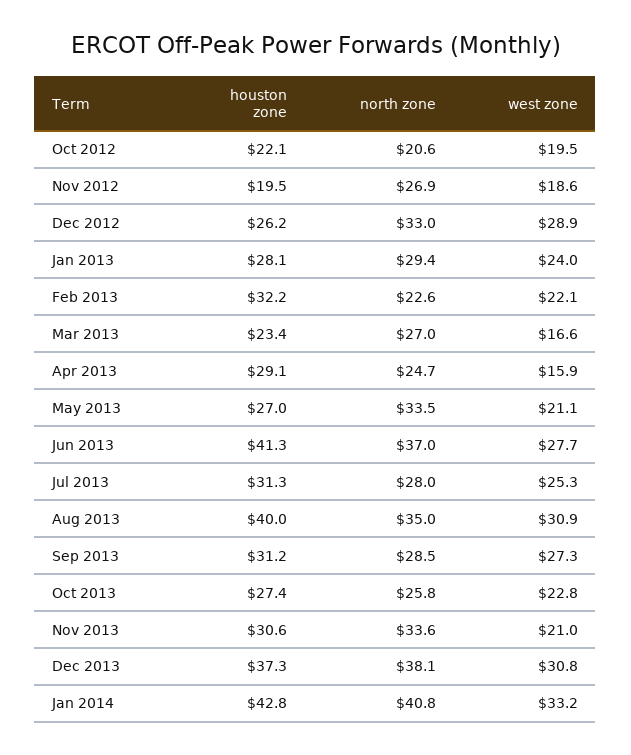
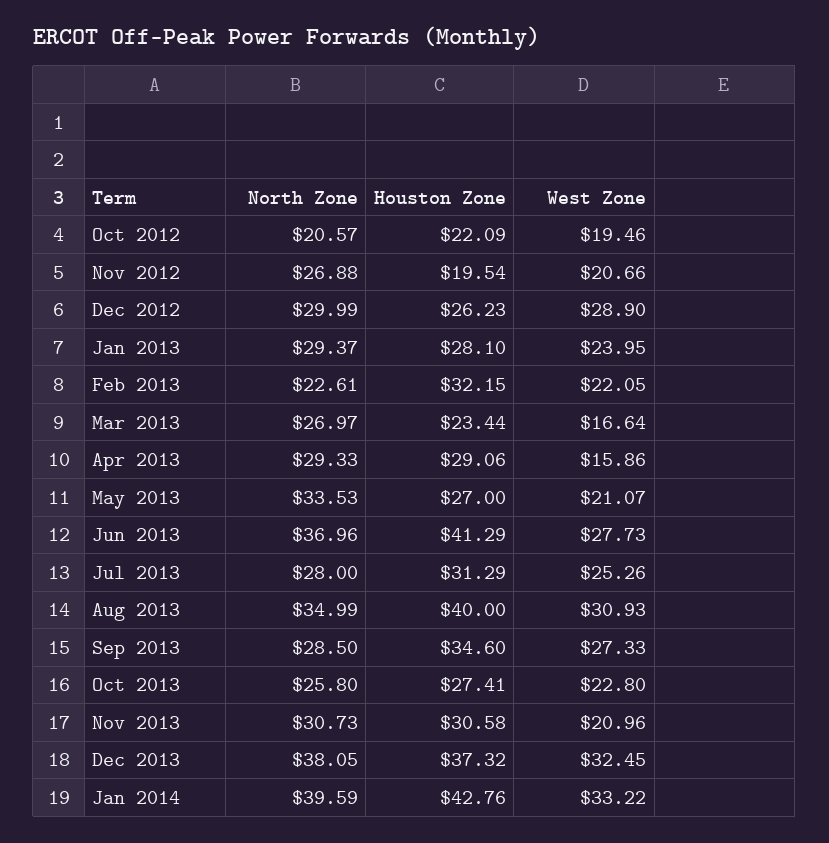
west zone, Nov 2012: 18.6 -> 20.66
north zone, Dec 2012: 33 -> 29.99
north zone, Apr 2013: 24.7 -> 29.33
houston zone, Sep 2013: 31.2 -> 34.6
north zone, Nov 2013: 33.6 -> 30.73
west zone, Dec 2013: 30.8 -> 32.45
north zone, Jan 2014: 40.8 -> 39.59

